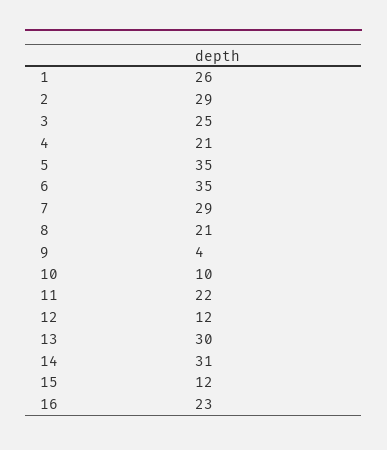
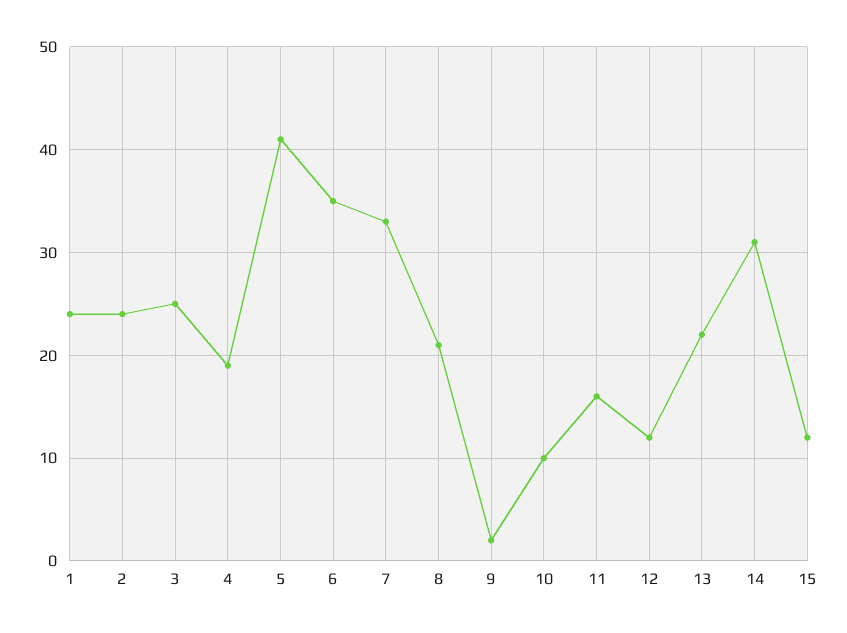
1: 26 -> 24
2: 29 -> 24
4: 21 -> 19
5: 35 -> 41
7: 29 -> 33
9: 4 -> 2
11: 22 -> 16
13: 30 -> 22
16: 23 -> none

